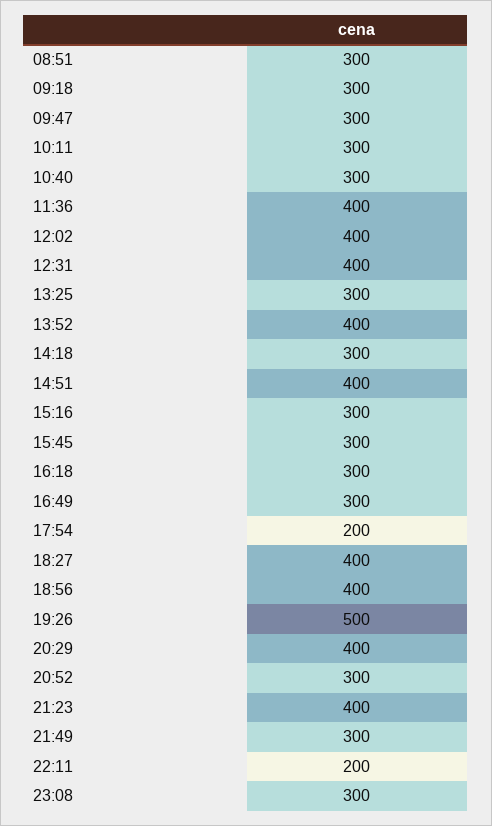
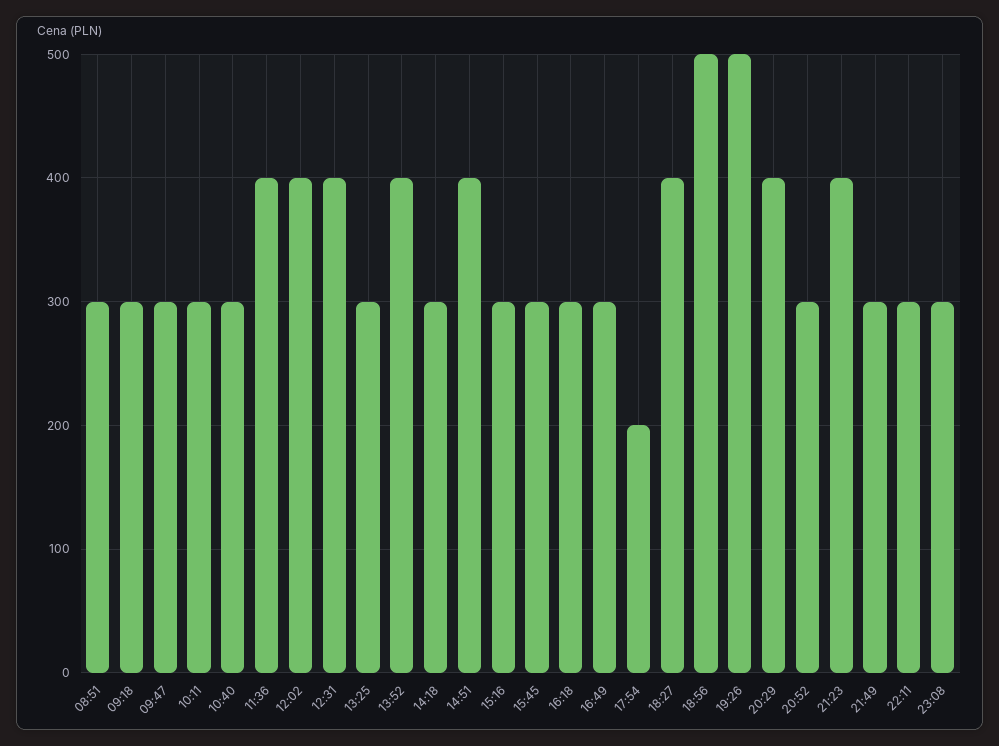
18:56: 400 -> 500
22:11: 200 -> 300

